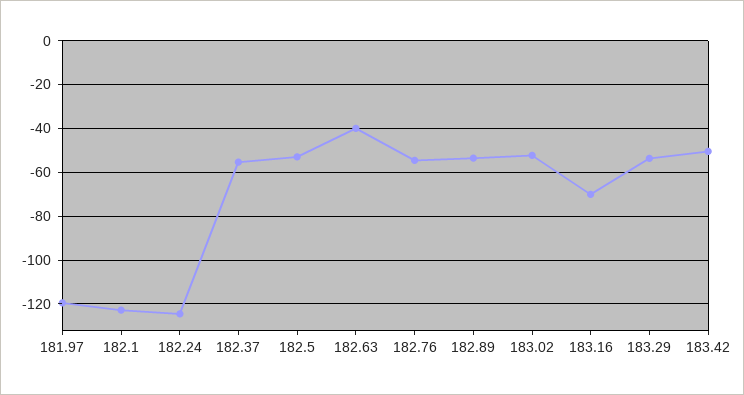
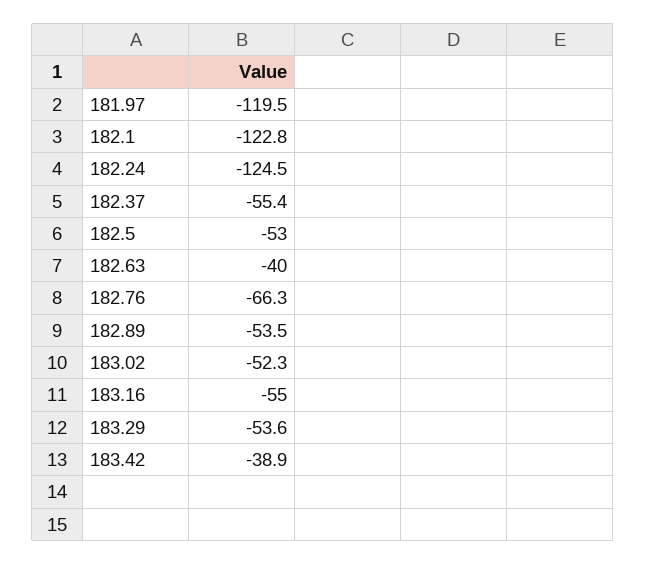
182.76: -55 -> -66.3
183.16: -70 -> -55
183.42: -50 -> -38.9

